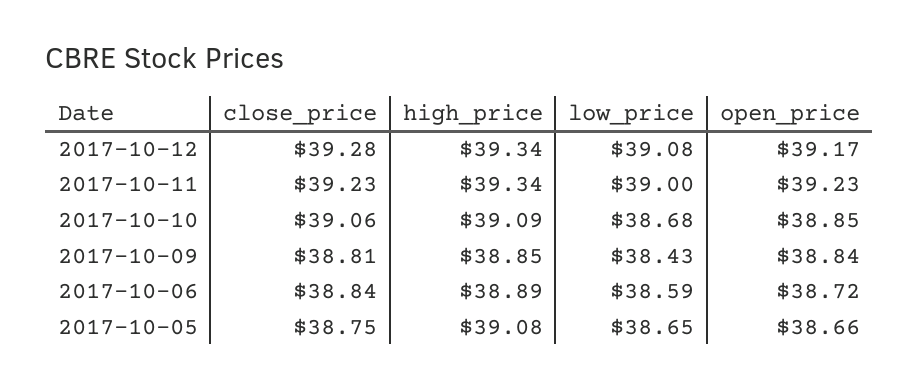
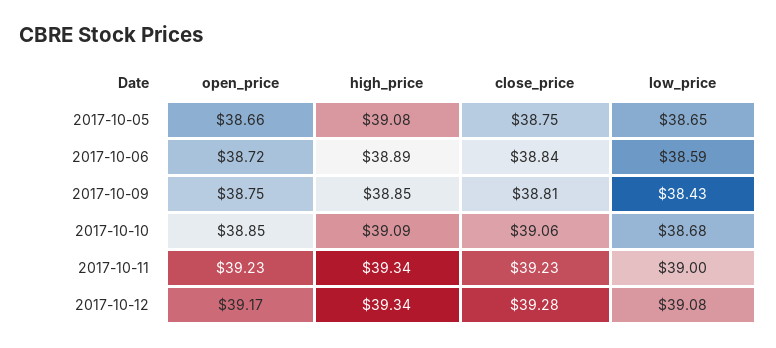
open_price, 2017-10-09: 38.84 -> 38.75

